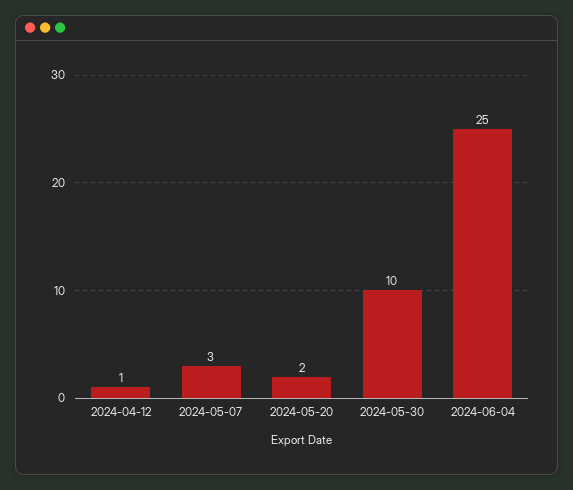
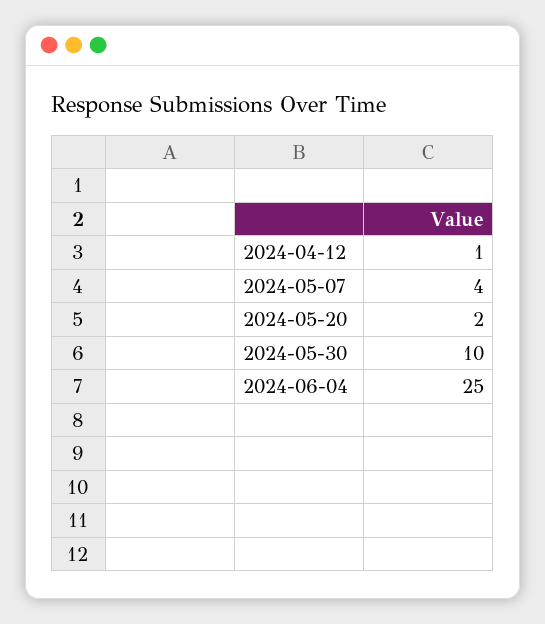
2024-05-07: 3 -> 4

